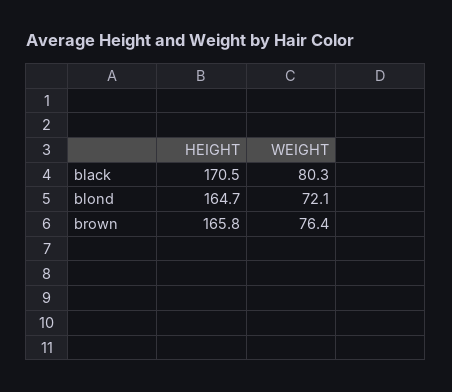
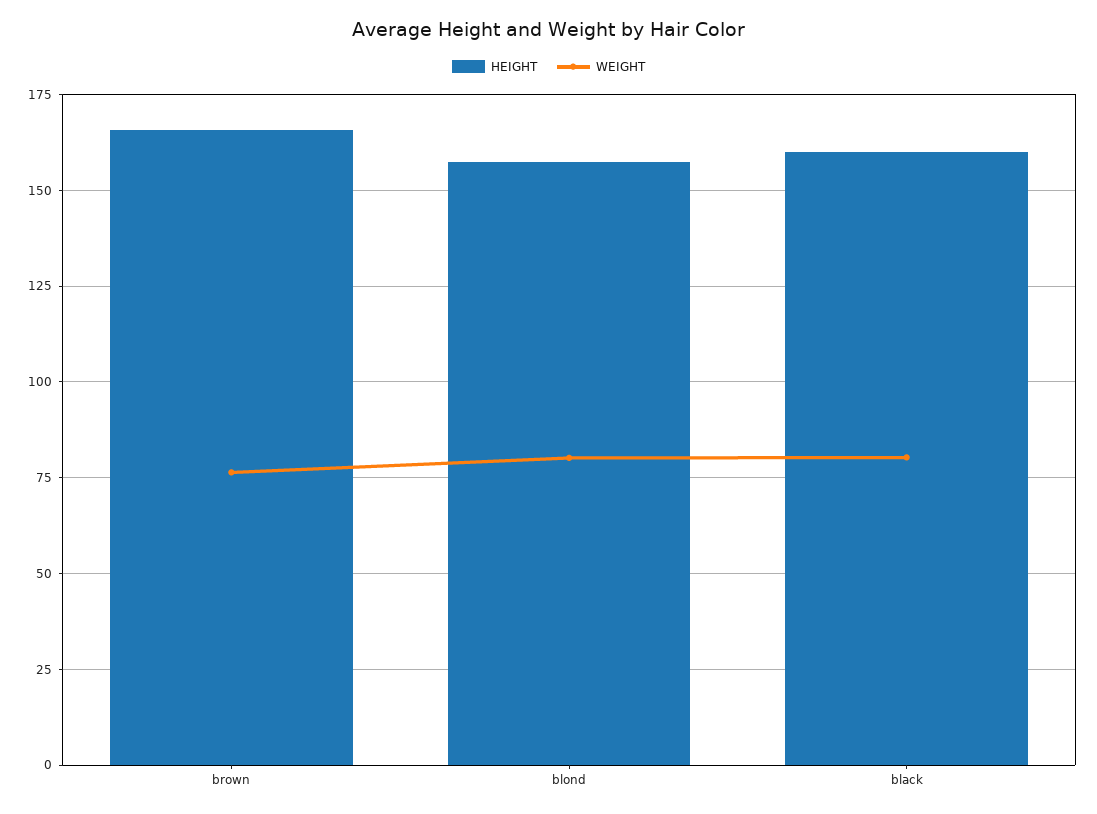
HEIGHT, black: 170.5 -> 160
HEIGHT, blond: 164.7 -> 157.5
WEIGHT, blond: 72.1 -> 80

